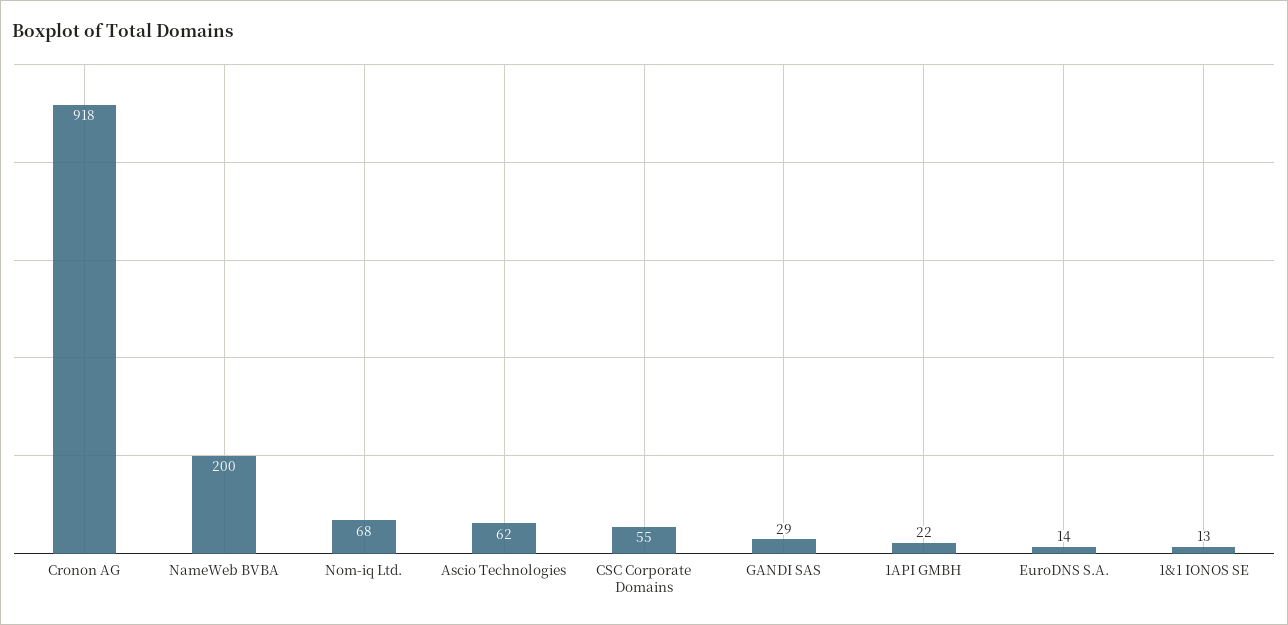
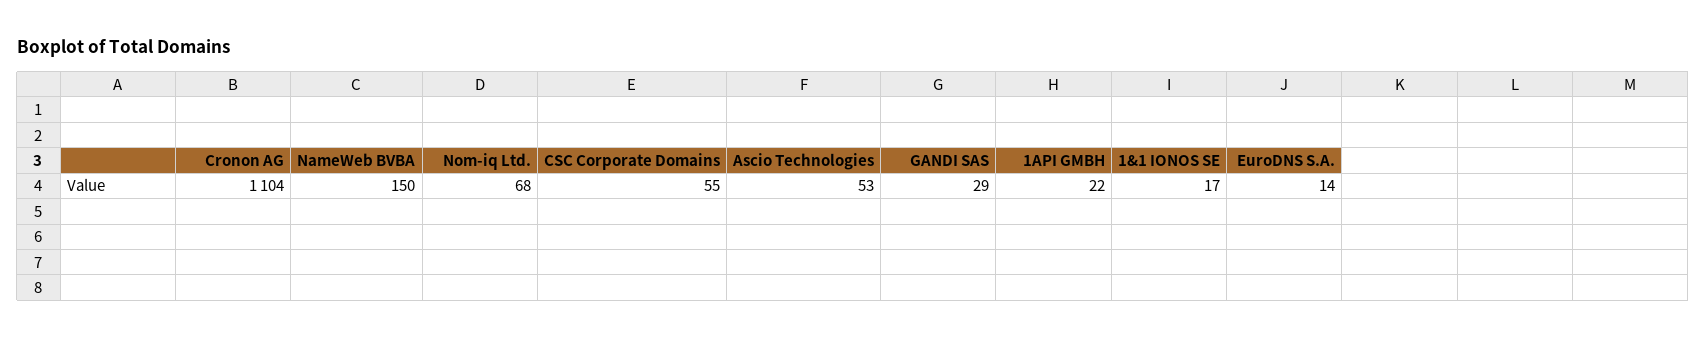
Cronon AG: 918 -> 1104
NameWeb BVBA: 200 -> 150
Ascio Technologies: 62 -> 53
1&1 IONOS SE: 13 -> 17

